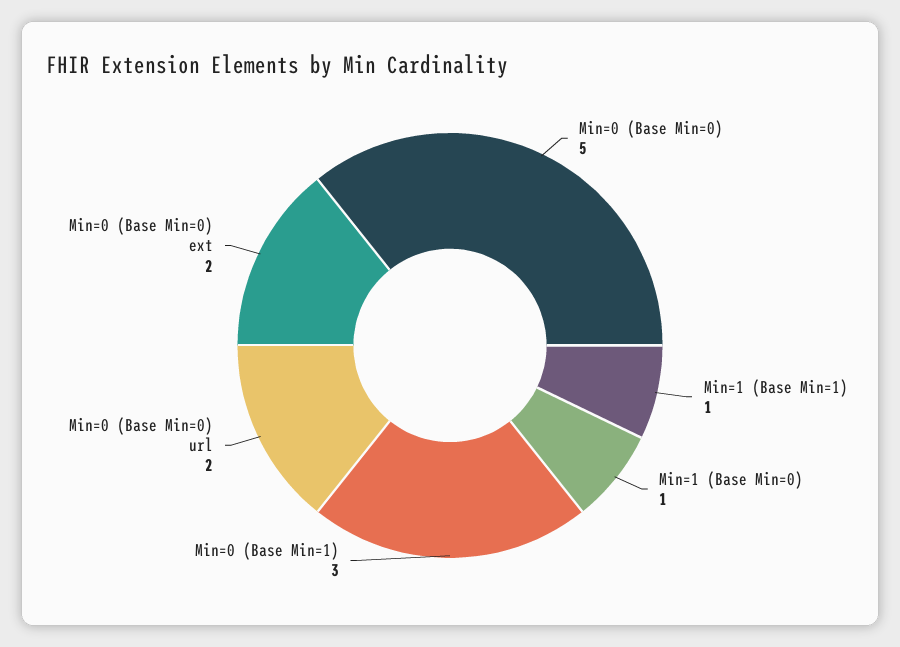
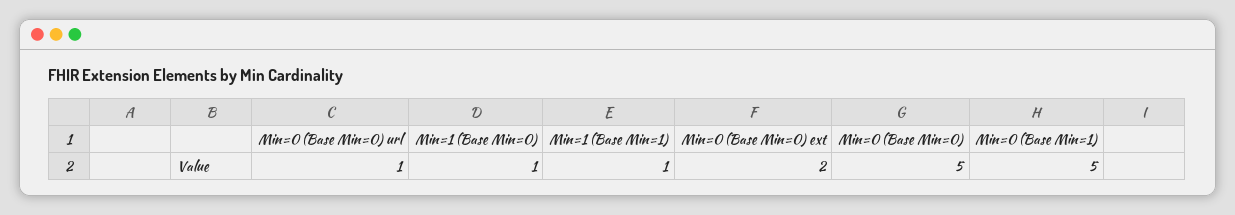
Min=0 (Base Min=1): 3 -> 5
Min=0 (Base Min=0) url: 2 -> 1

